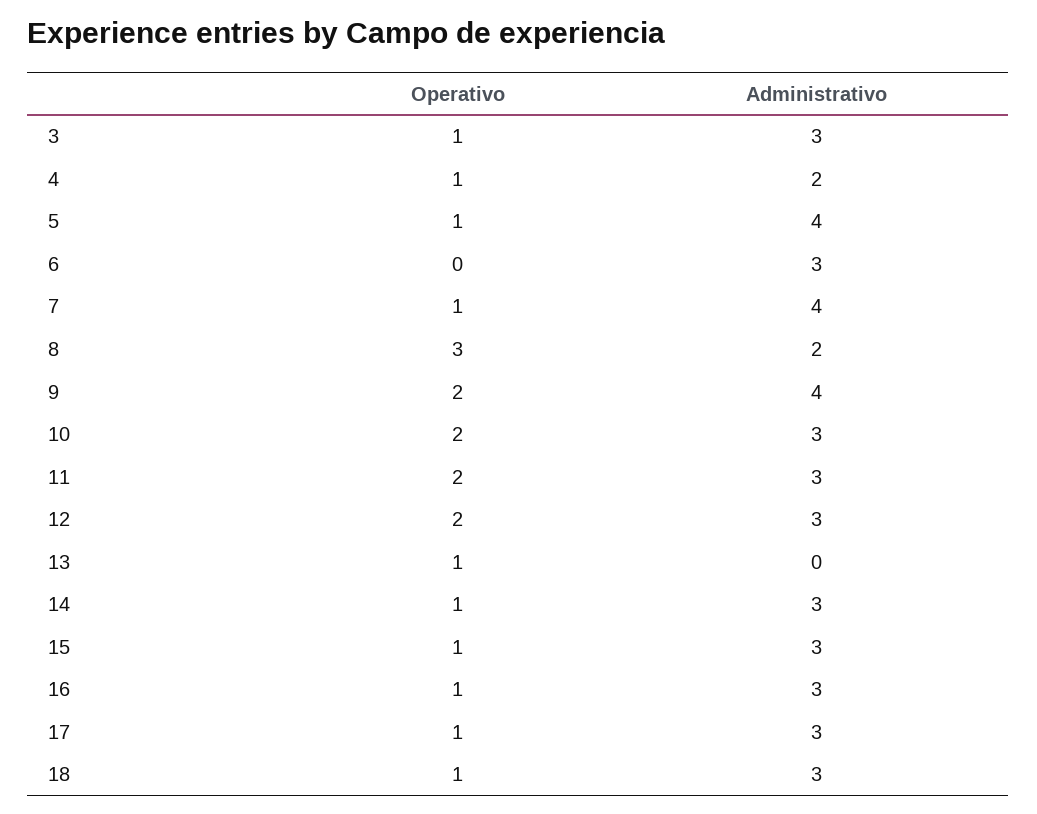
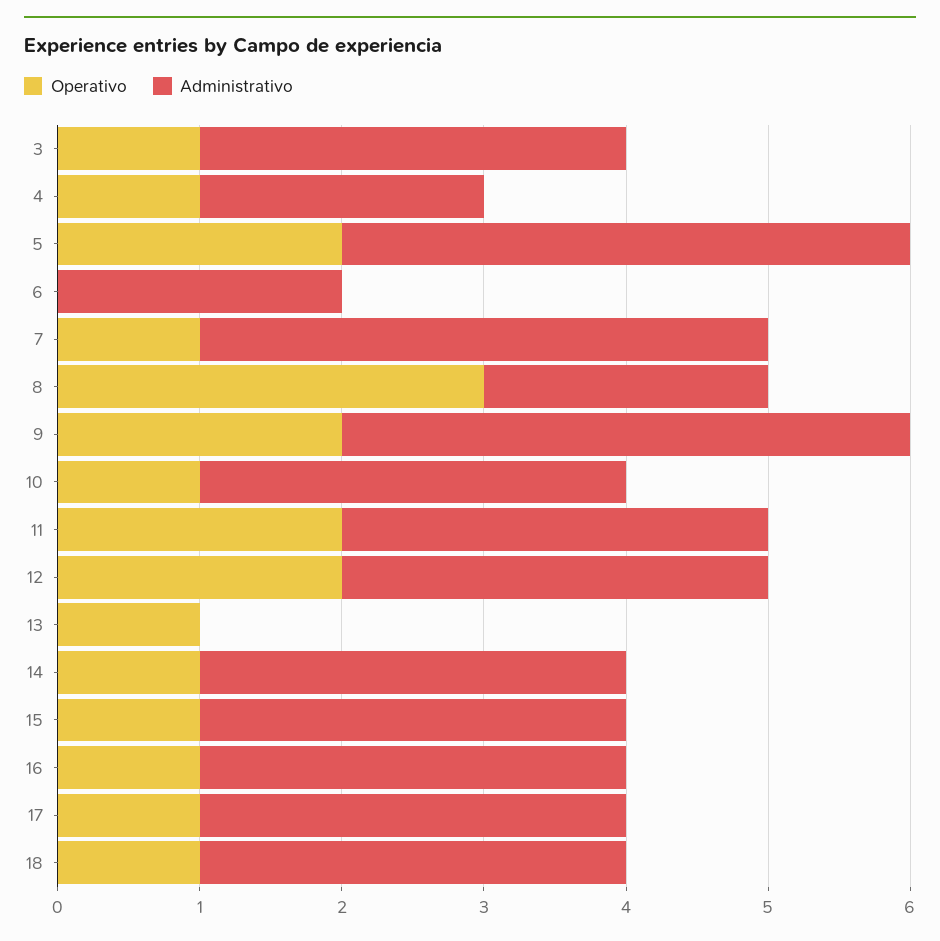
Operativo, 5: 1 -> 2
Administrativo, 6: 3 -> 2
Operativo, 10: 2 -> 1

